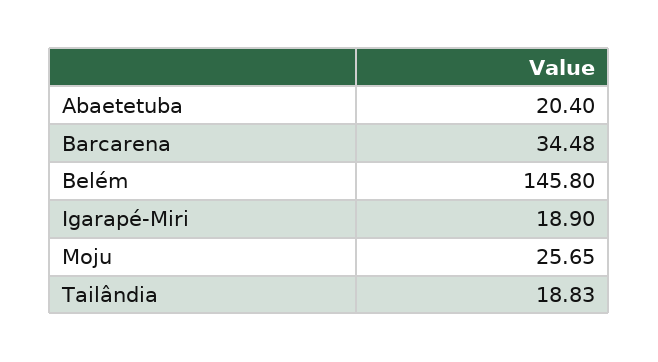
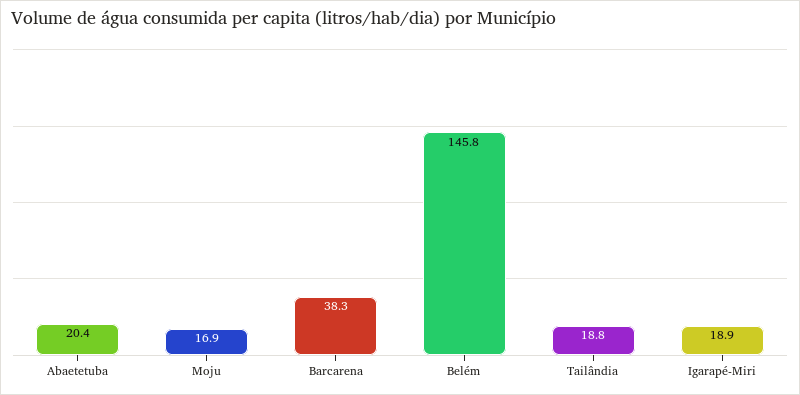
Barcarena: 34.48 -> 38.3
Moju: 25.65 -> 16.9

